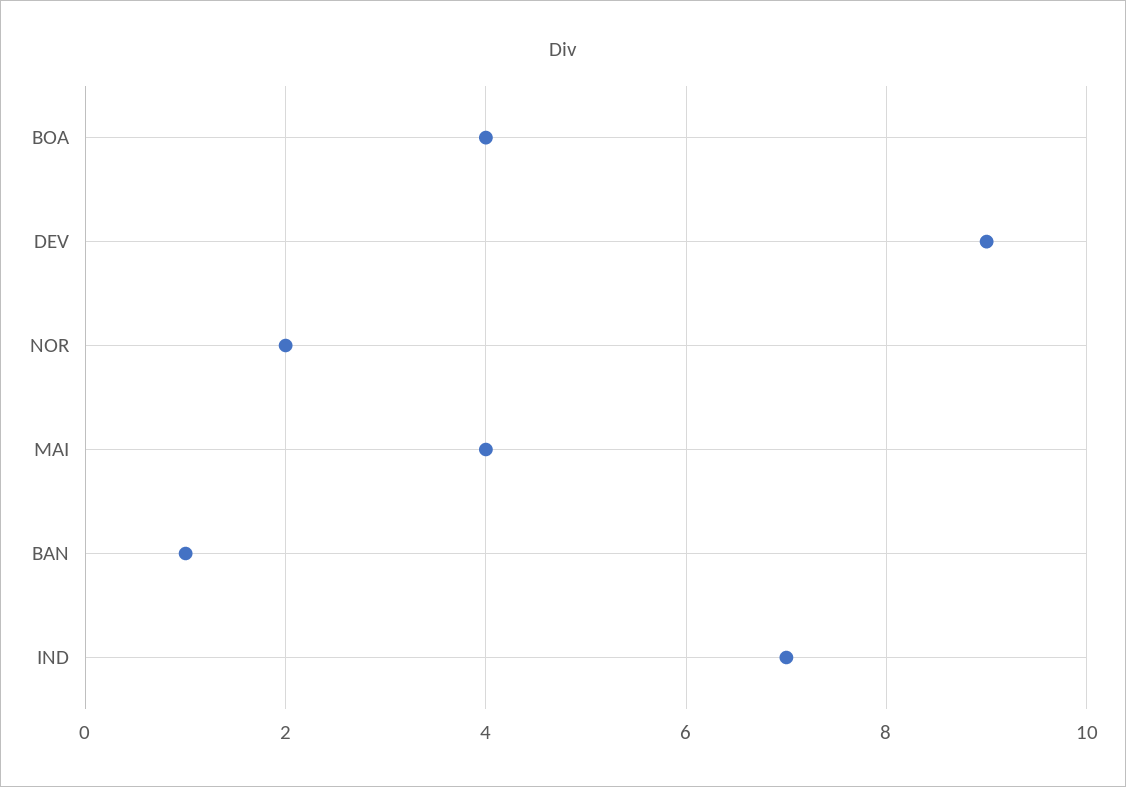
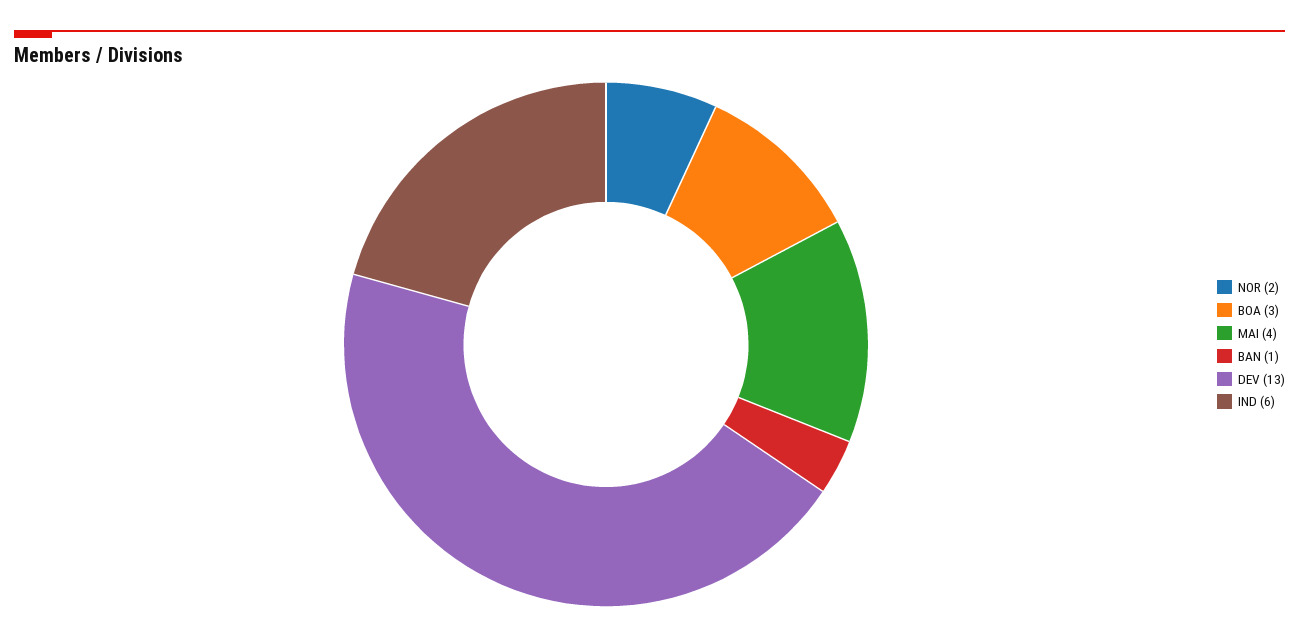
BOA: 4 -> 3
DEV: 9 -> 13
IND: 7 -> 6

